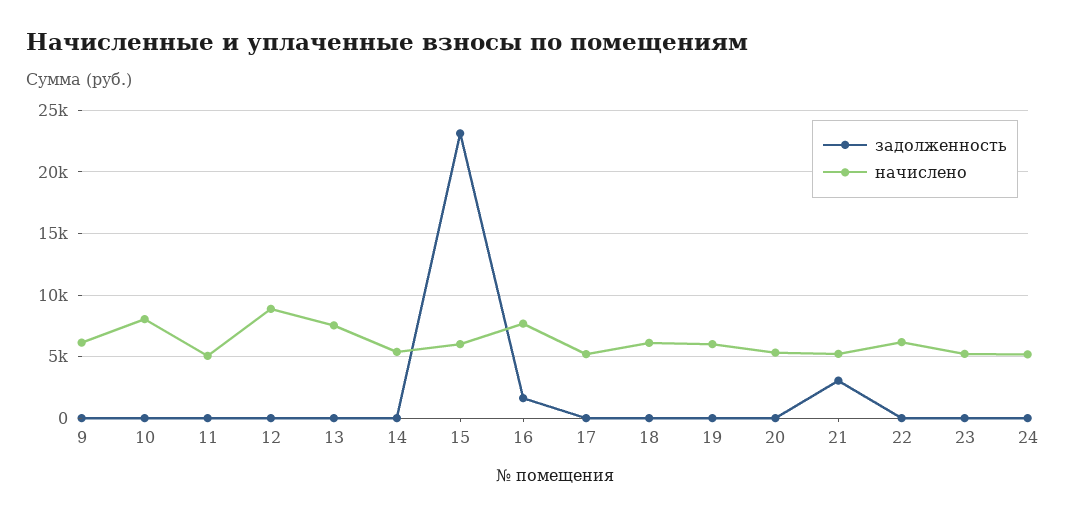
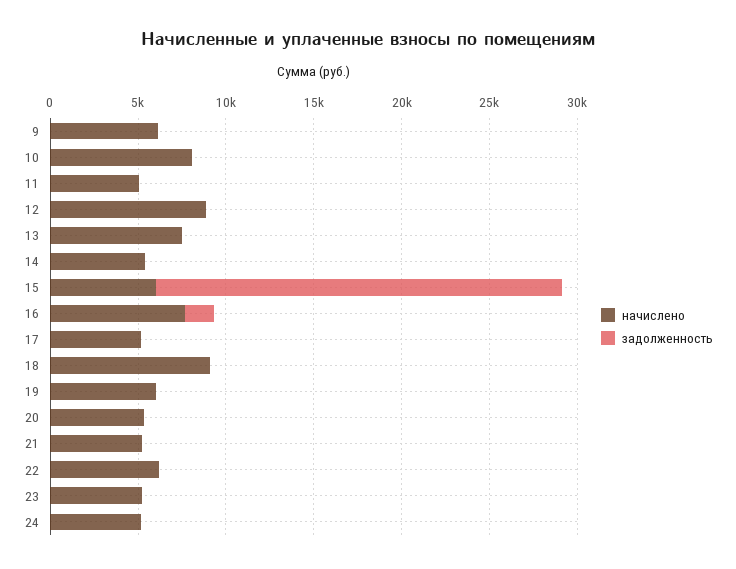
начислено, 18: 6000 -> 9000
задолженность, 21: 3000 -> 0

